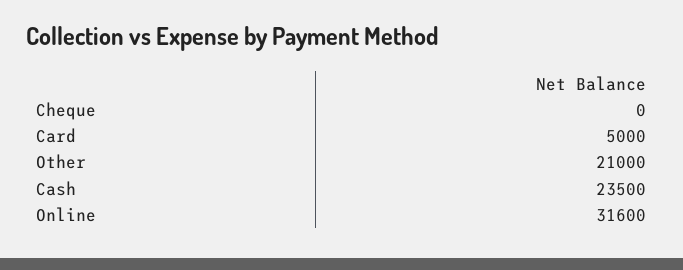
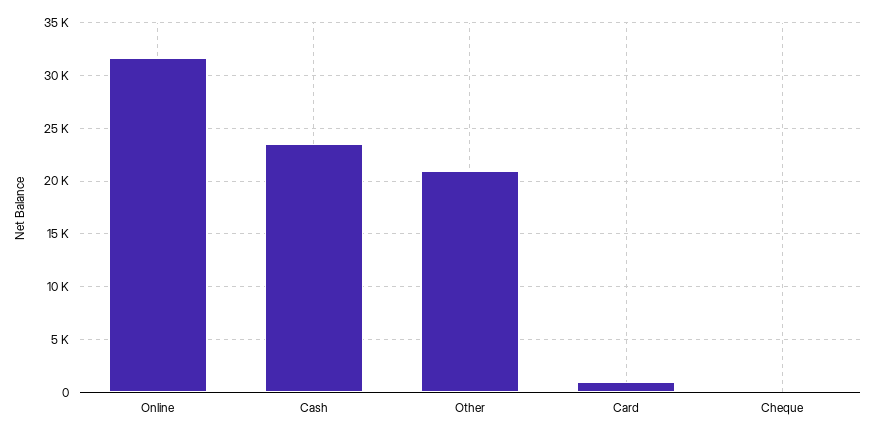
Card: 5000 -> 1000

